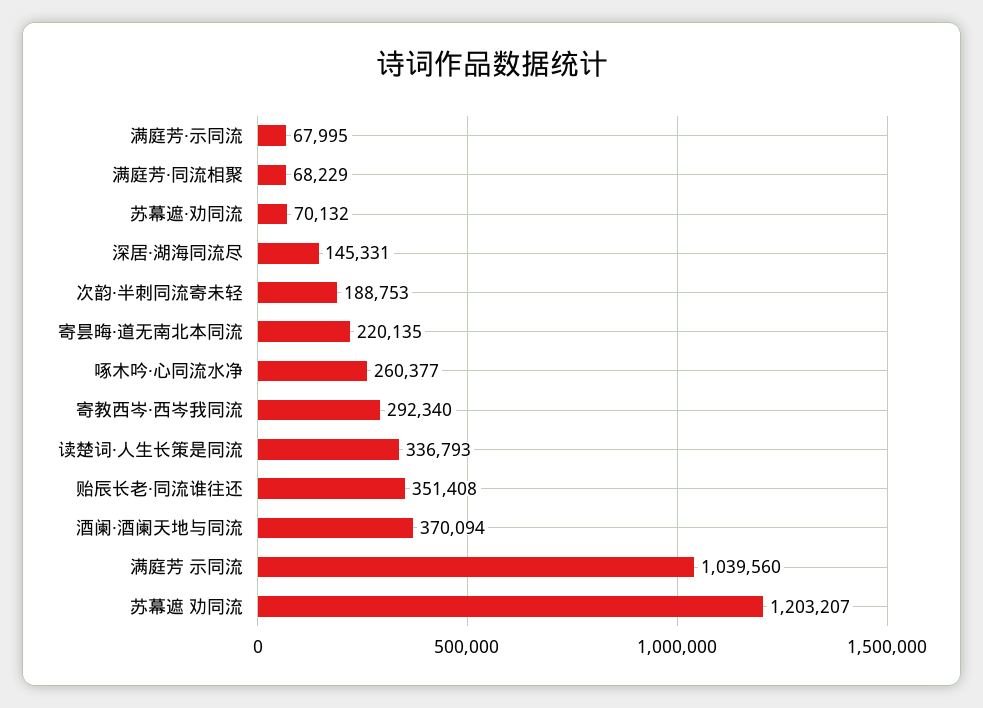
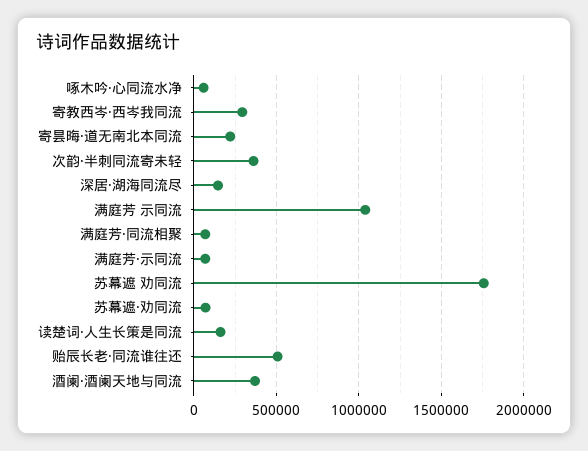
次韵·半刺同流寄未轻: 188753 -> 350000
啄木吟·心同流水净: 260377 -> 50000
读楚词·人生长策是同流: 336793 -> 150000
贻辰长老·同流谁往还: 351408 -> 500000
苏幕遮 劝同流: 1203207 -> 1750000

